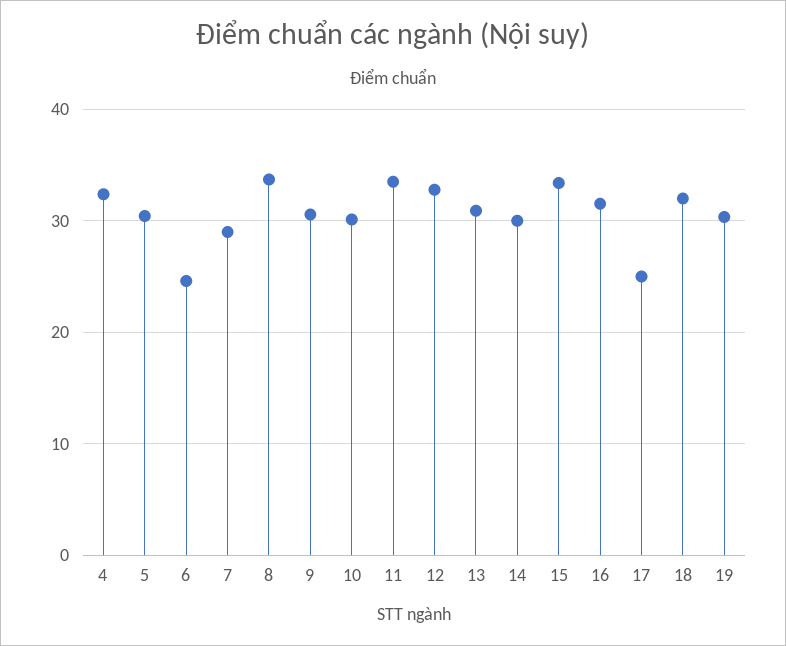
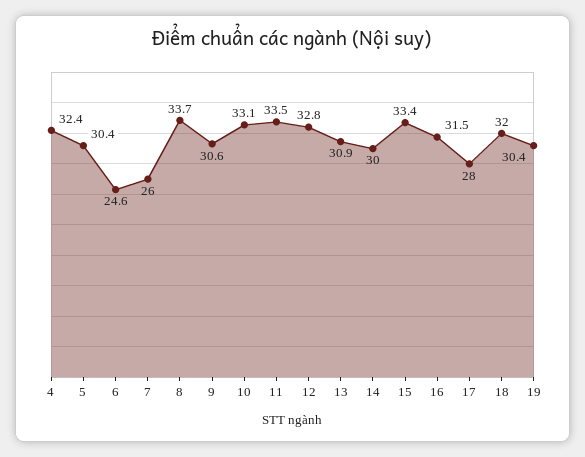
7: 29 -> 26
10: 30 -> 33.1
17: 25 -> 28

